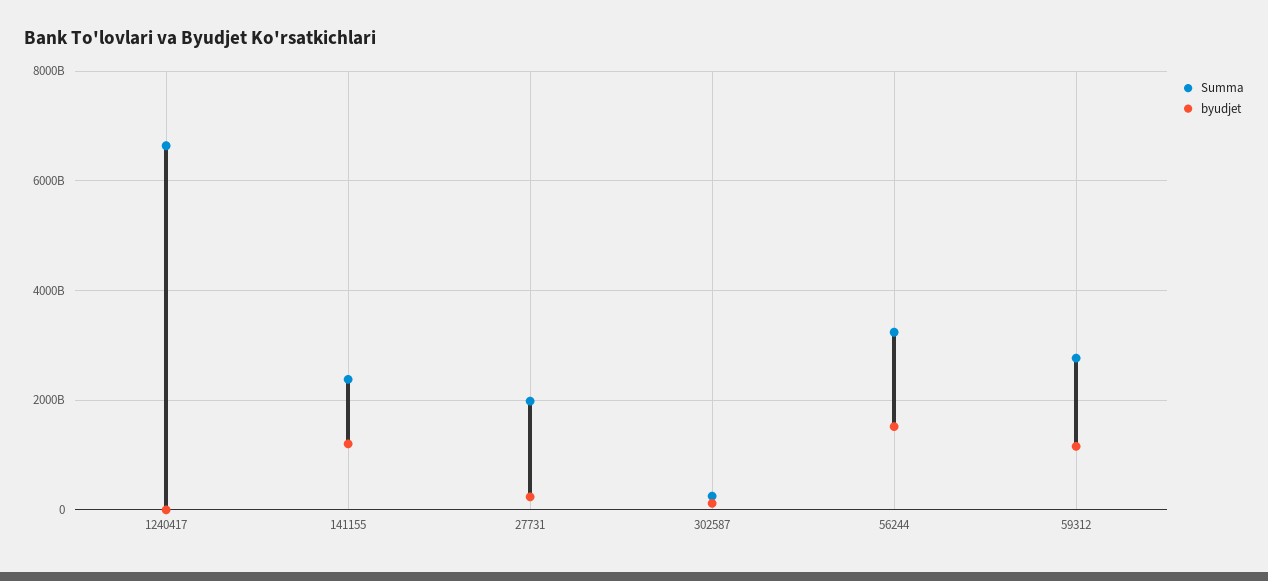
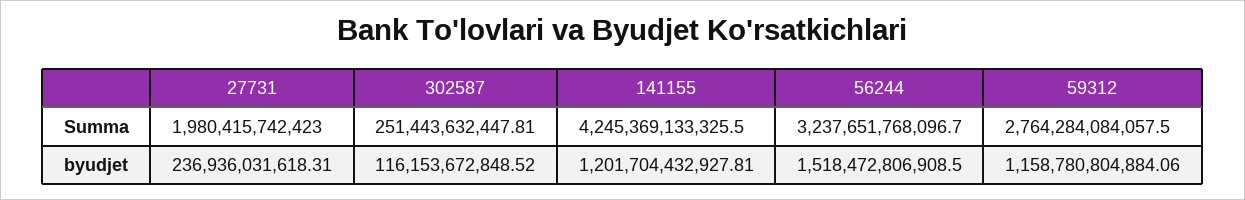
Summa, 1240417: 6600000000000 -> none
byudjet, 1240417: 0 -> none
Summa, 141155: 2400000000000 -> 4245369133325.5

